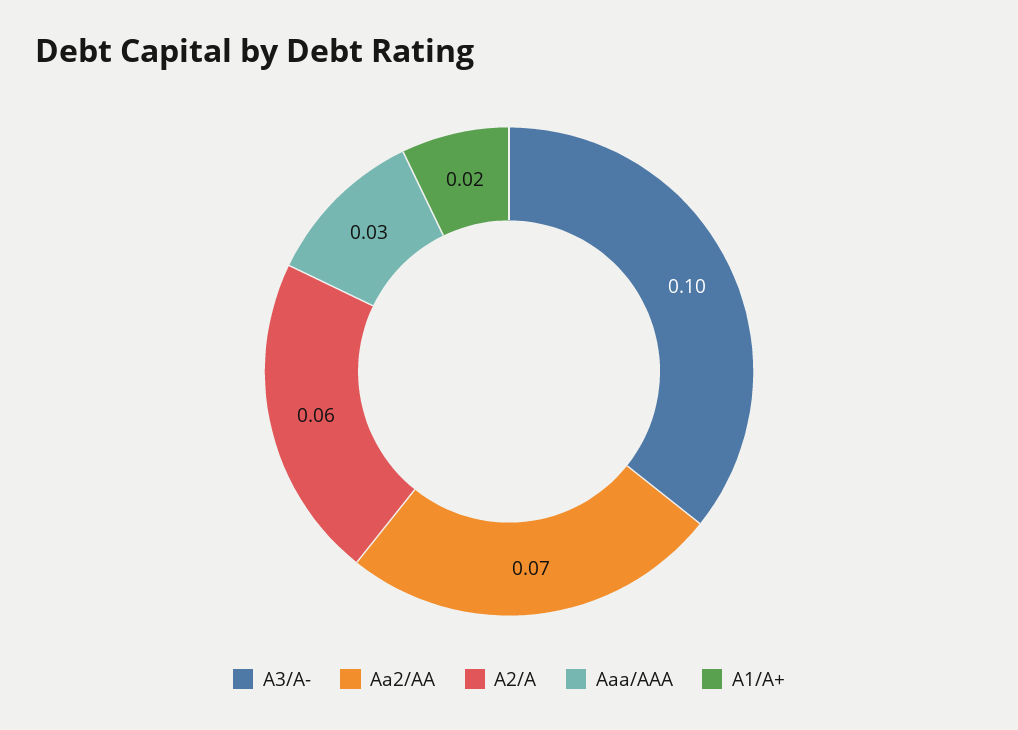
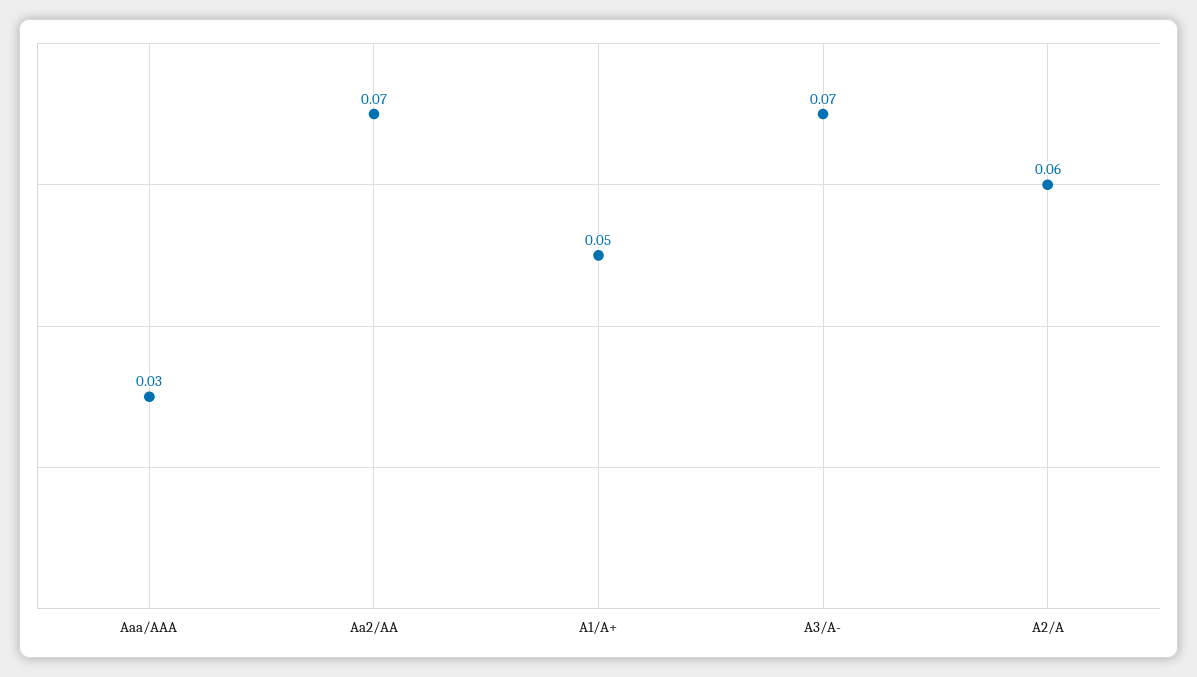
A3/A-: 0.1 -> 0.07
A1/A+: 0.02 -> 0.05

